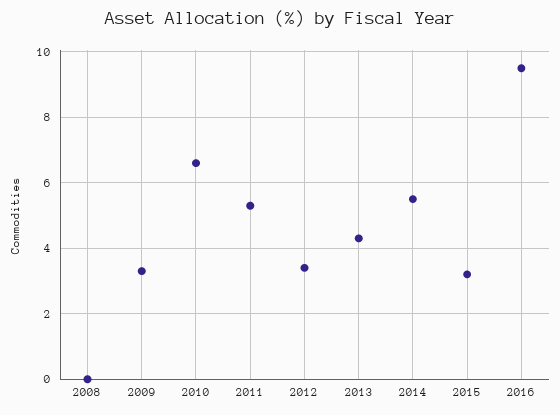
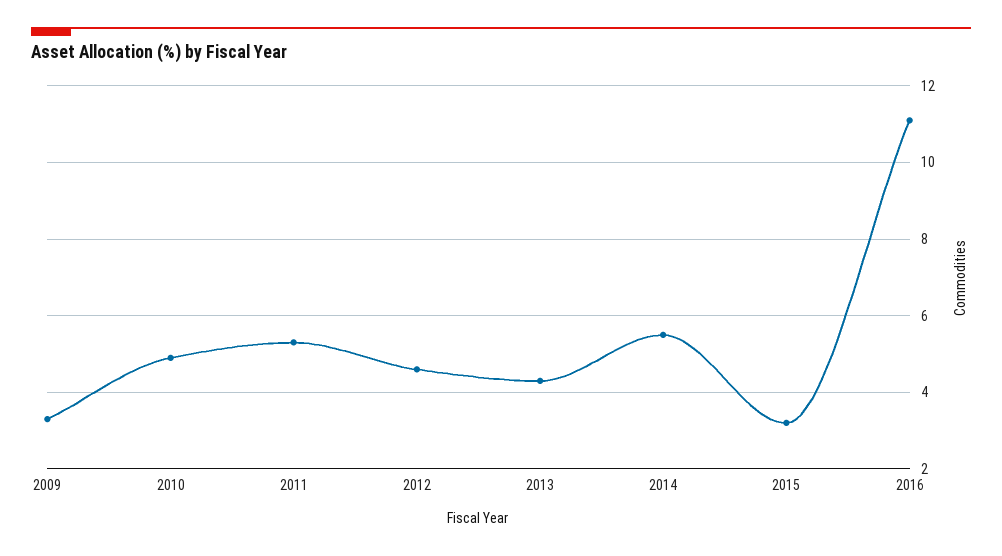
2008: 0 -> none
2010: 6.5 -> 5
2012: 3.5 -> 4.5
2016: 9.5 -> 11

